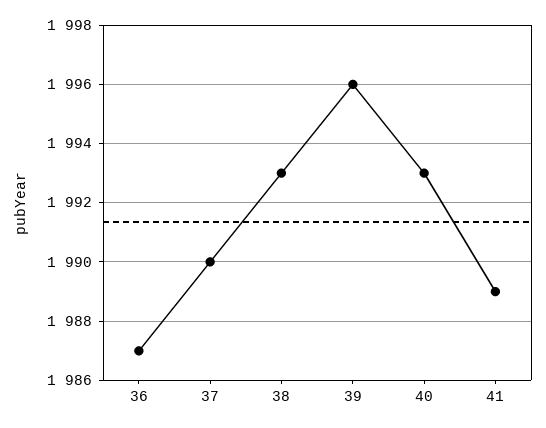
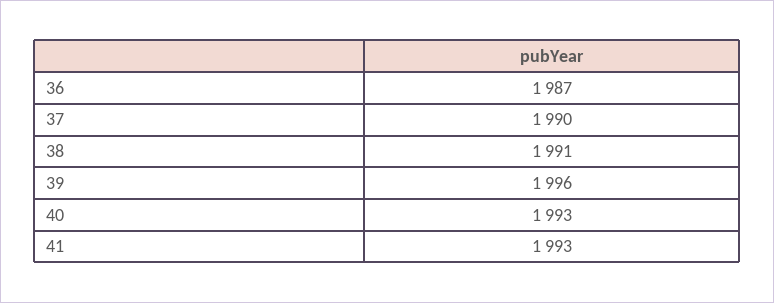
38: 1993 -> 1991
41: 1989 -> 1993

